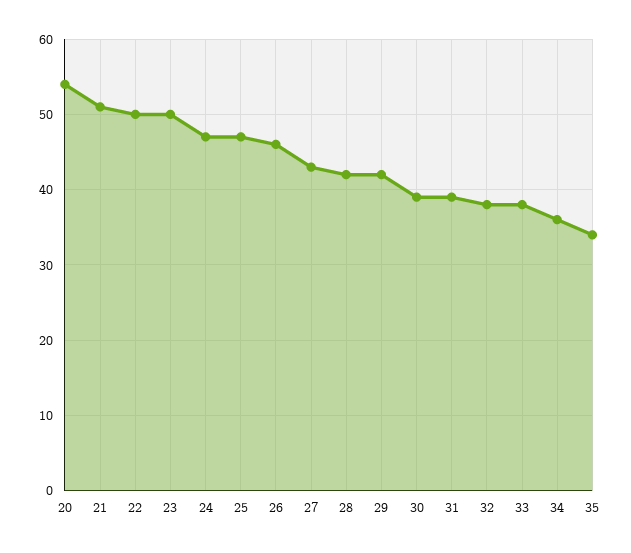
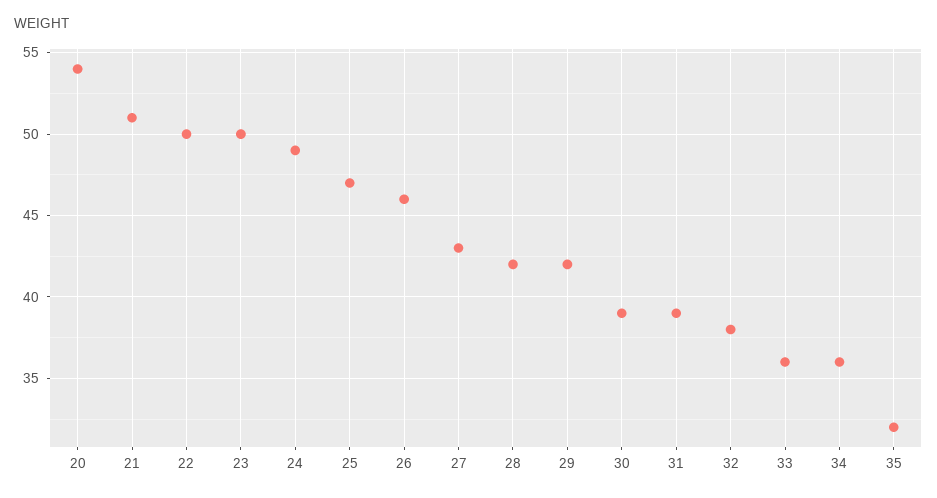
24: 47 -> 49
33: 38 -> 36
35: 34 -> 32

